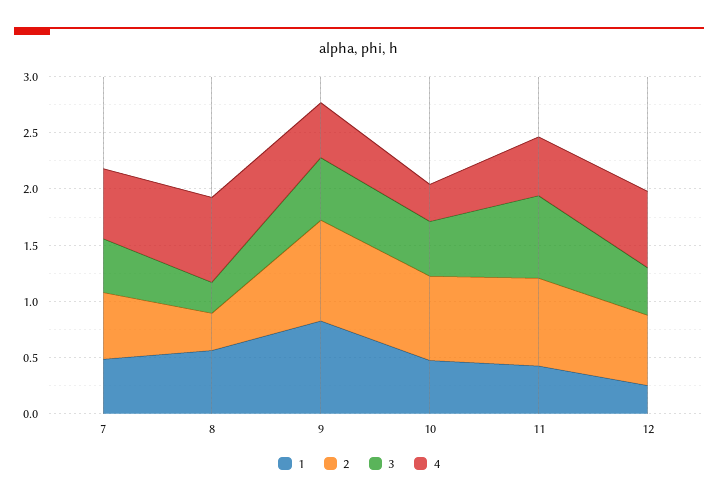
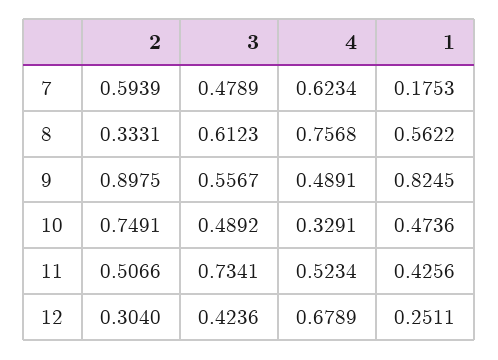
1, 7: 0.5 -> 0.1753
3, 8: 0.3 -> 0.6123
2, 11: 0.8 -> 0.5066
2, 12: 0.6 -> 0.304

